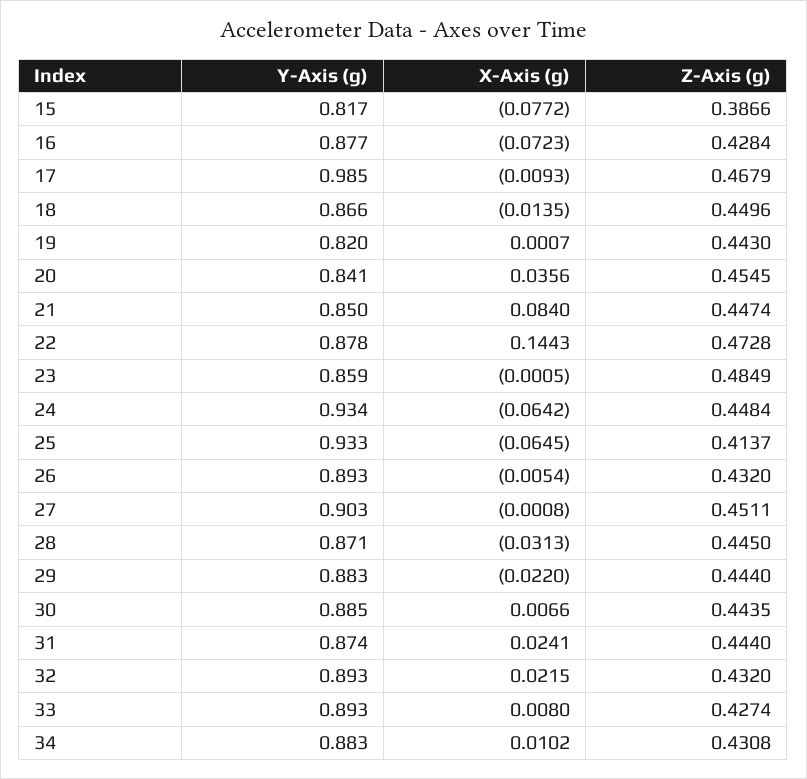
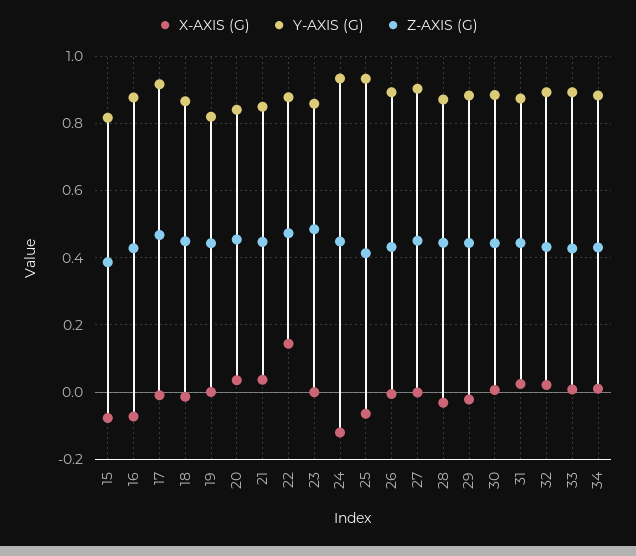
Y-Axis (g), 17: 0.985 -> 0.92
X-Axis (g), 21: 0.084 -> 0.04
X-Axis (g), 24: -0.0642 -> -0.12

